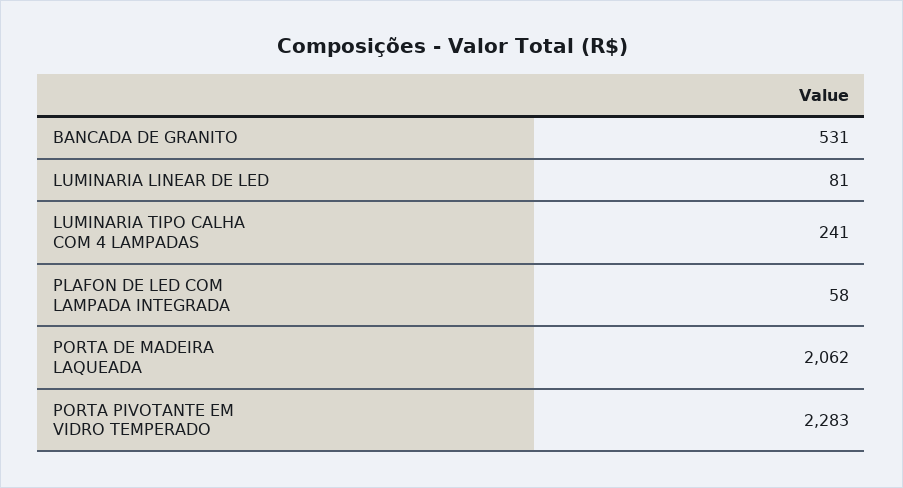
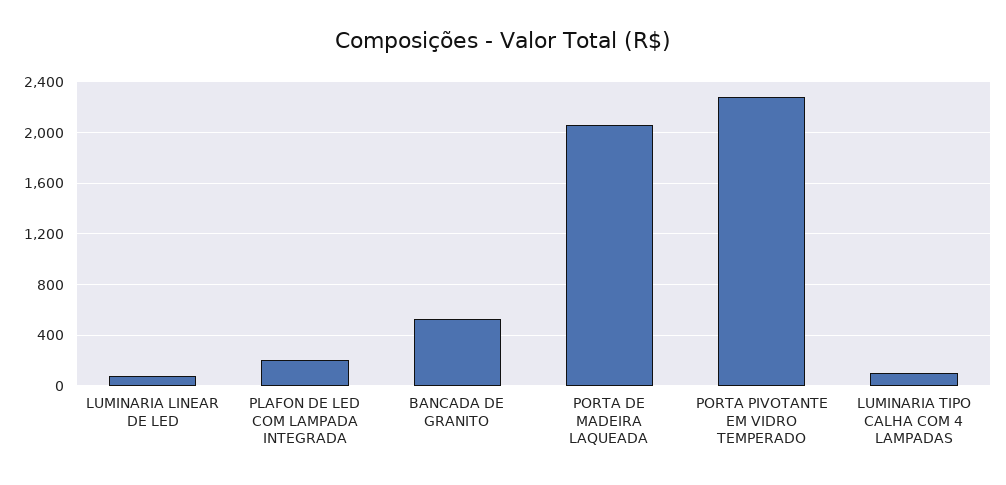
LUMINARIA TIPO CALHA COM 4 LAMPADAS: 241 -> 100
PLAFON DE LED COM LAMPADA INTEGRADA: 58 -> 200

